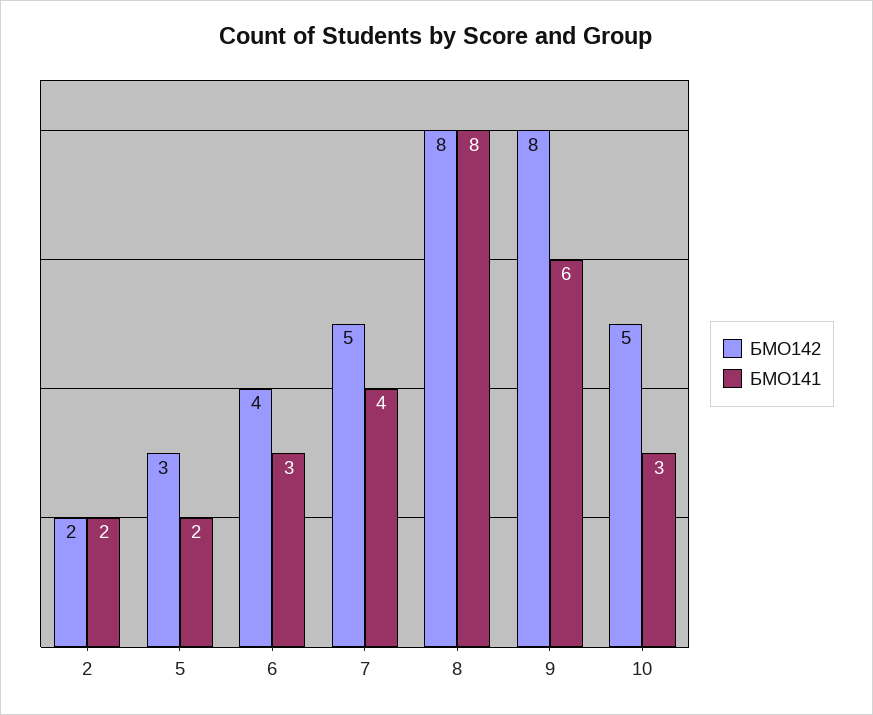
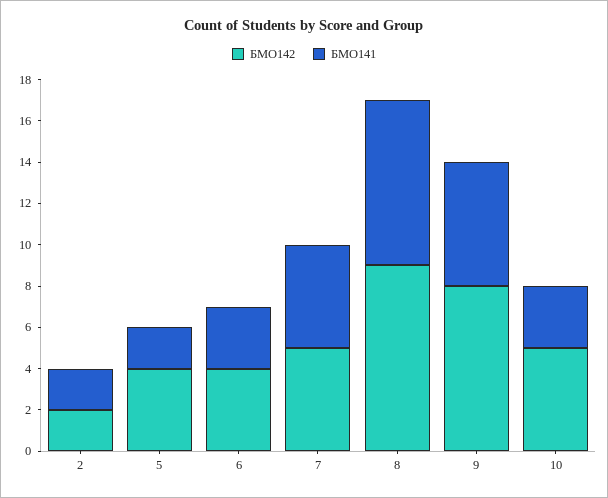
БМО142, 5: 3 -> 4
БМО141, 7: 4 -> 5
БМО142, 8: 8 -> 9

